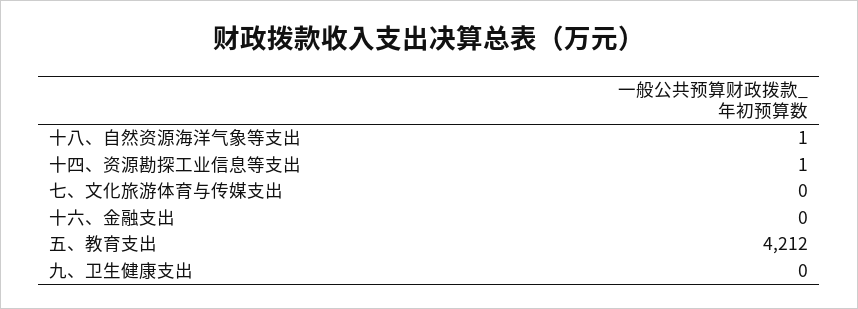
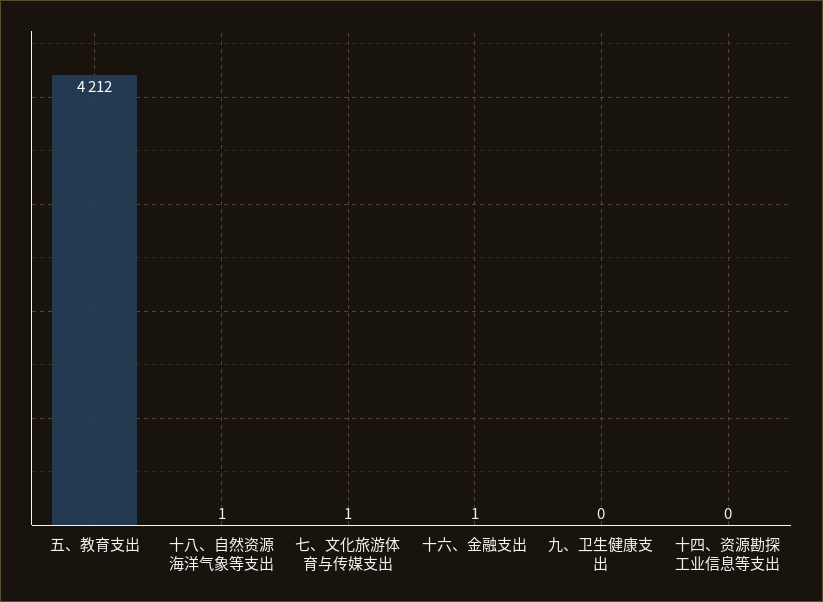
十四、资源勘探工业信息等支出: 1 -> 0
七、文化旅游体育与传媒支出: 0 -> 1
十六、金融支出: 0 -> 1

